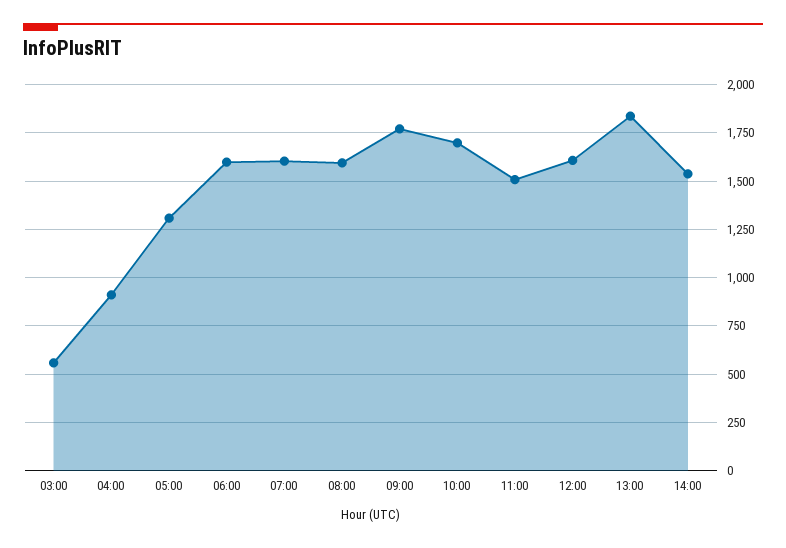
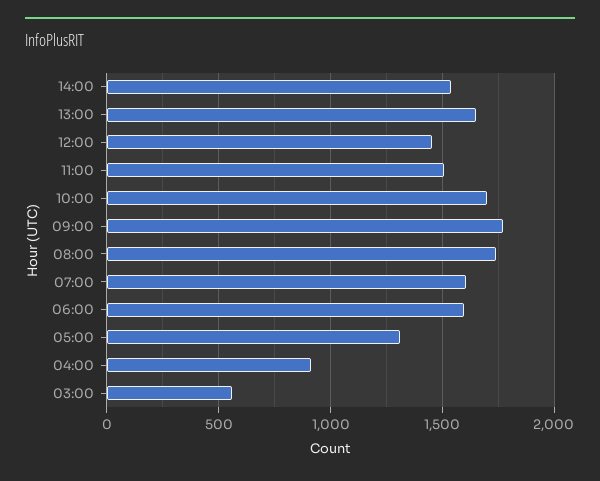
08:00: 1600 -> 1750
12:00: 1600 -> 1450
13:00: 1850 -> 1650

